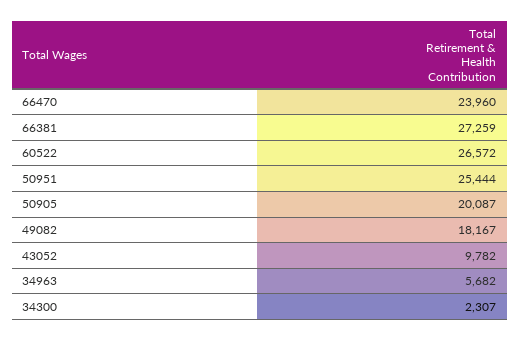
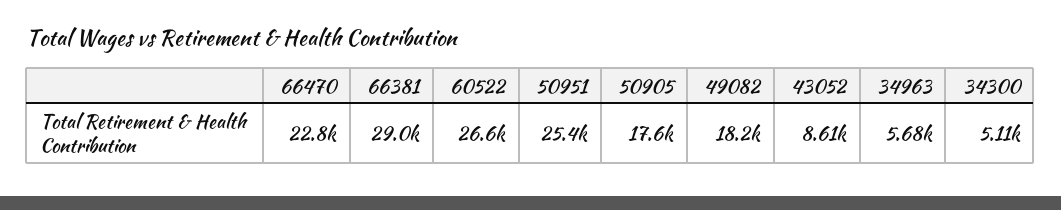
66470: 23960 -> 22800
66381: 27259 -> 29000
50905: 20087 -> 17600
43052: 9782 -> 8610
34300: 2307 -> 5110

